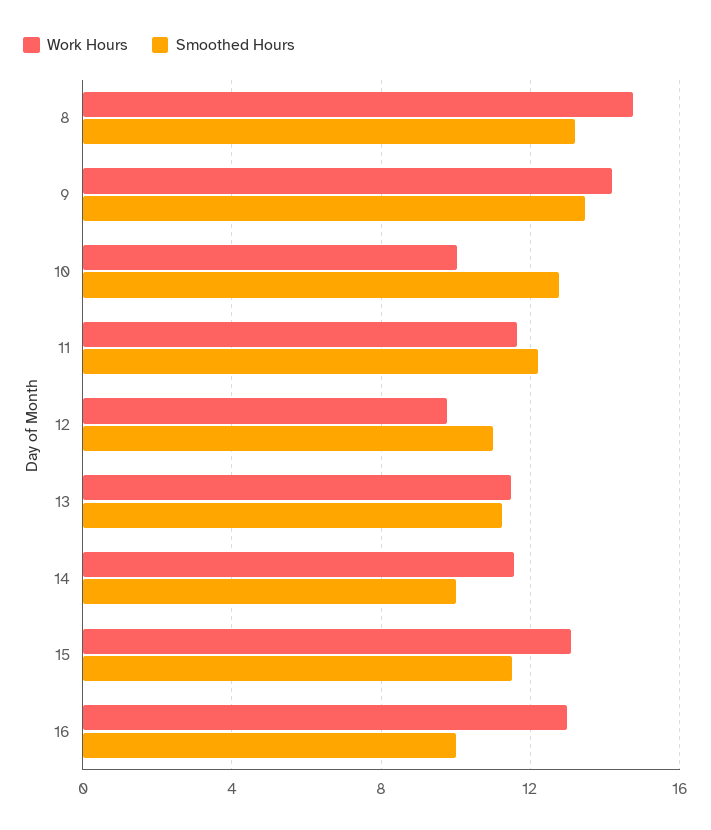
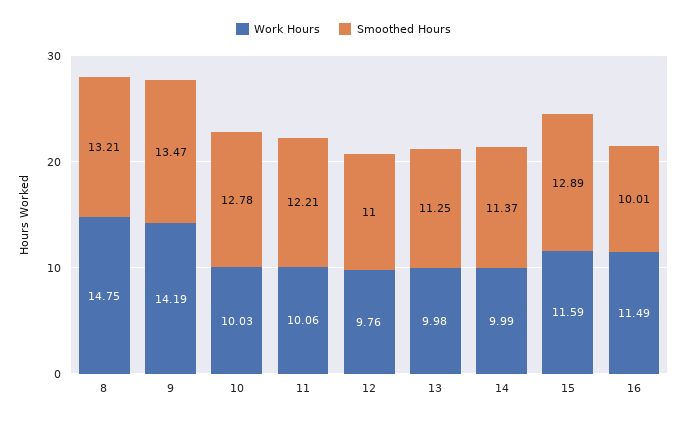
Work Hours, 11: 11.5 -> 10.06
Work Hours, 13: 11.5 -> 9.98
Work Hours, 14: 11.5 -> 9.99
Smoothed Hours, 14: 10 -> 11.37
Work Hours, 15: 13 -> 11.59
Smoothed Hours, 15: 11.5 -> 12.89
Work Hours, 16: 13 -> 11.49

